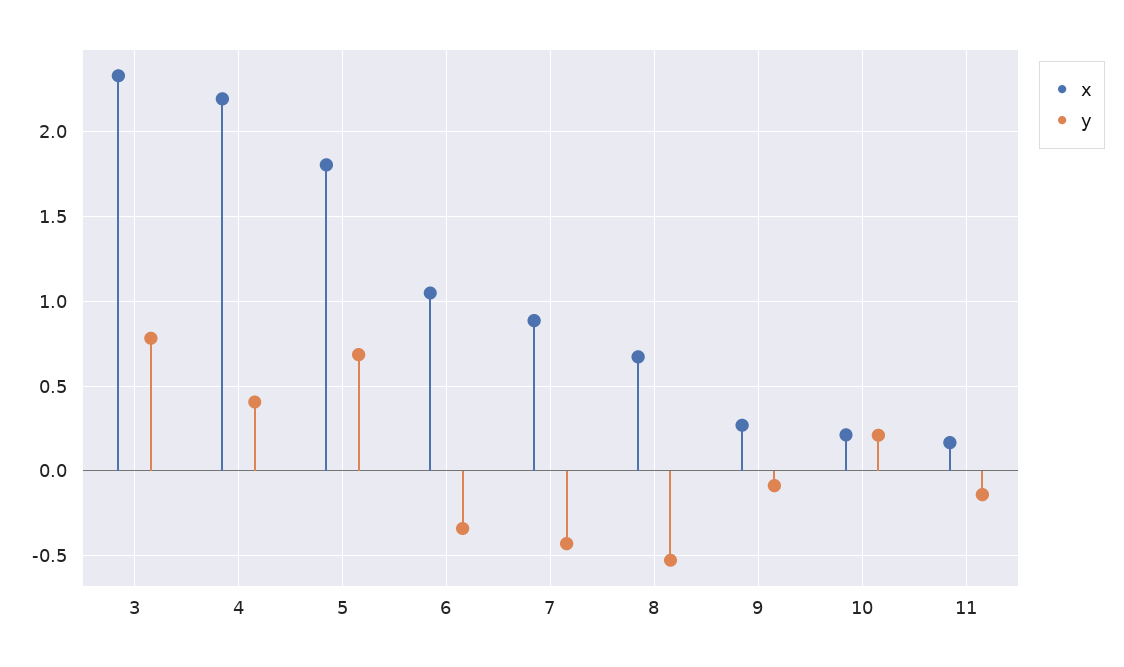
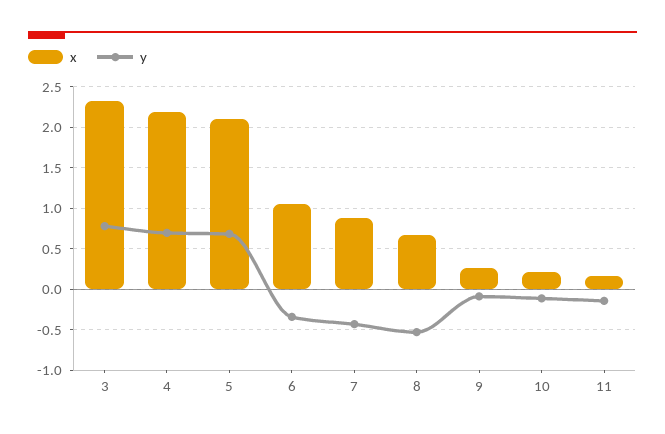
y, 4: 0.4 -> 0.7
x, 5: 1.8 -> 2.1
y, 10: 0.2 -> -0.1

